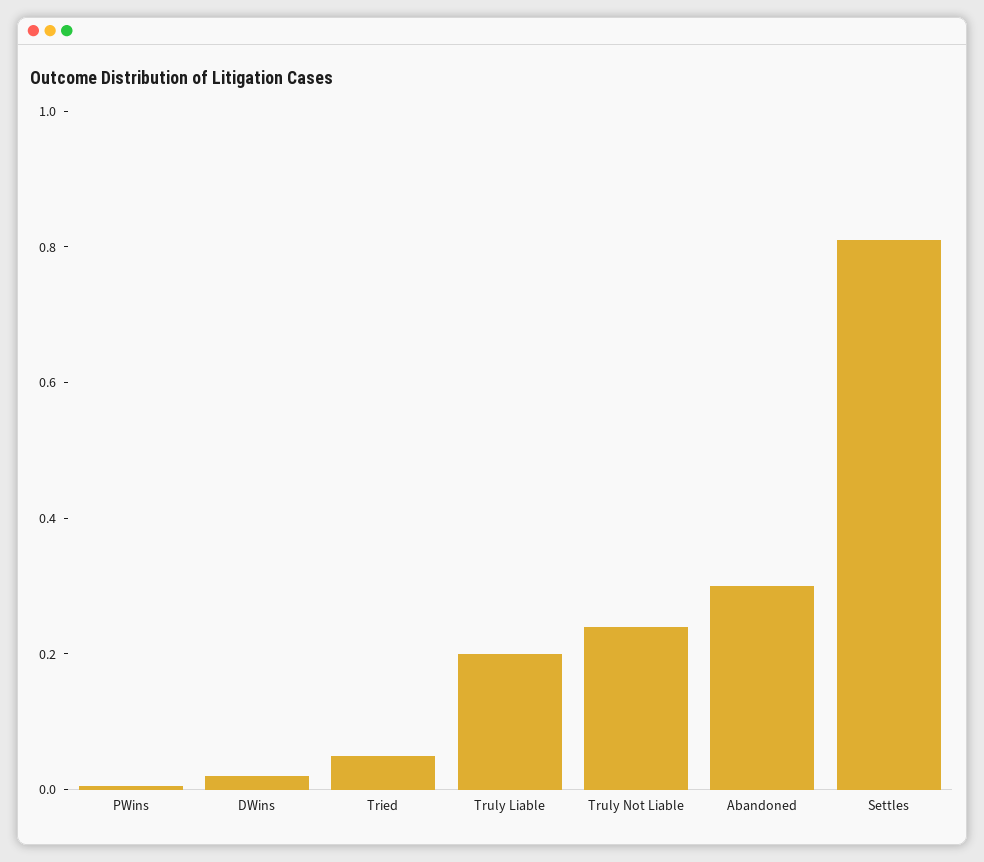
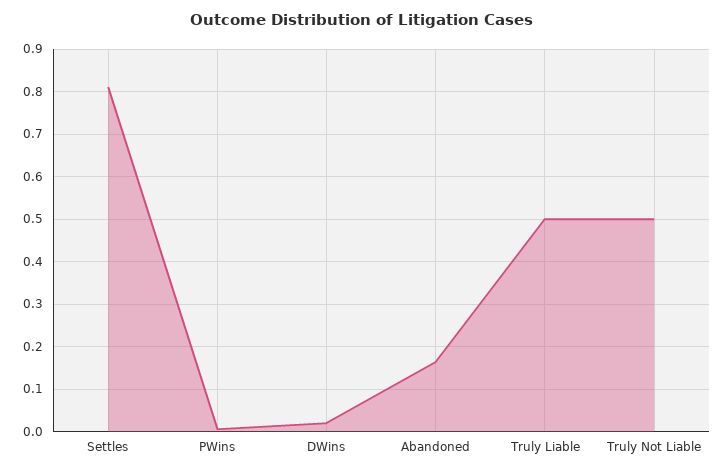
Tried: 0.05 -> none
Truly Liable: 0.2 -> 0.5
Truly Not Liable: 0.25 -> 0.5
Abandoned: 0.3 -> 0.16

